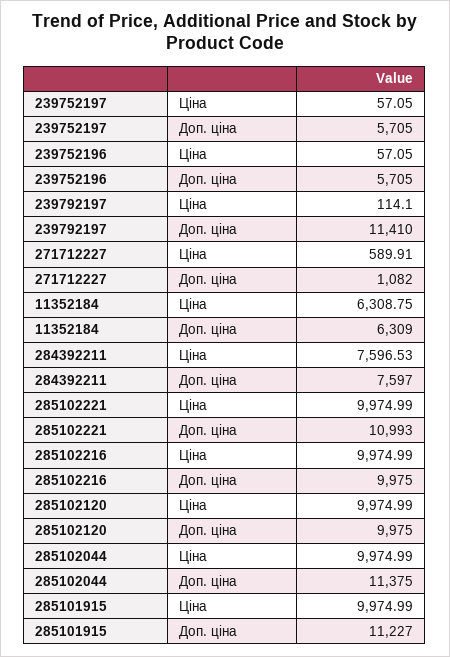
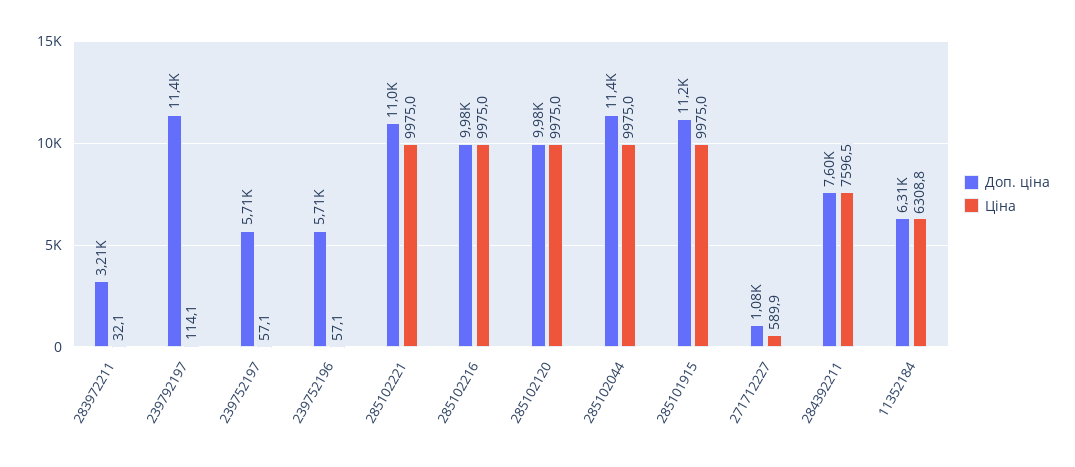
Доп. ціна, 283972211: none -> 3210
Ціна, 283972211: none -> 32.1

